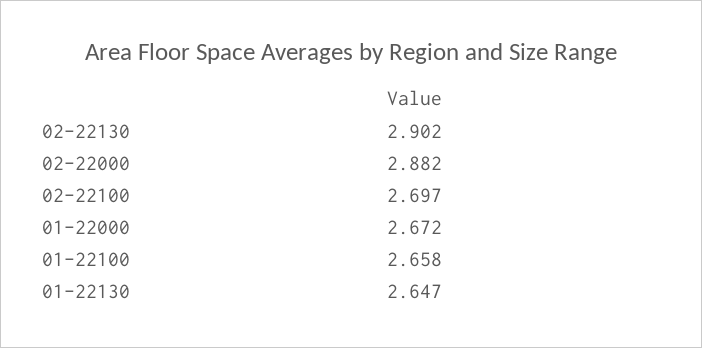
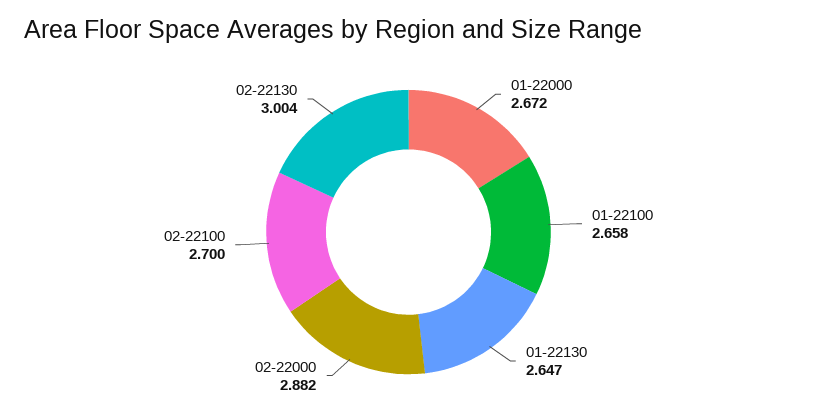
02-22130: 2.902 -> 3.004
02-22100: 2.697 -> 2.7

